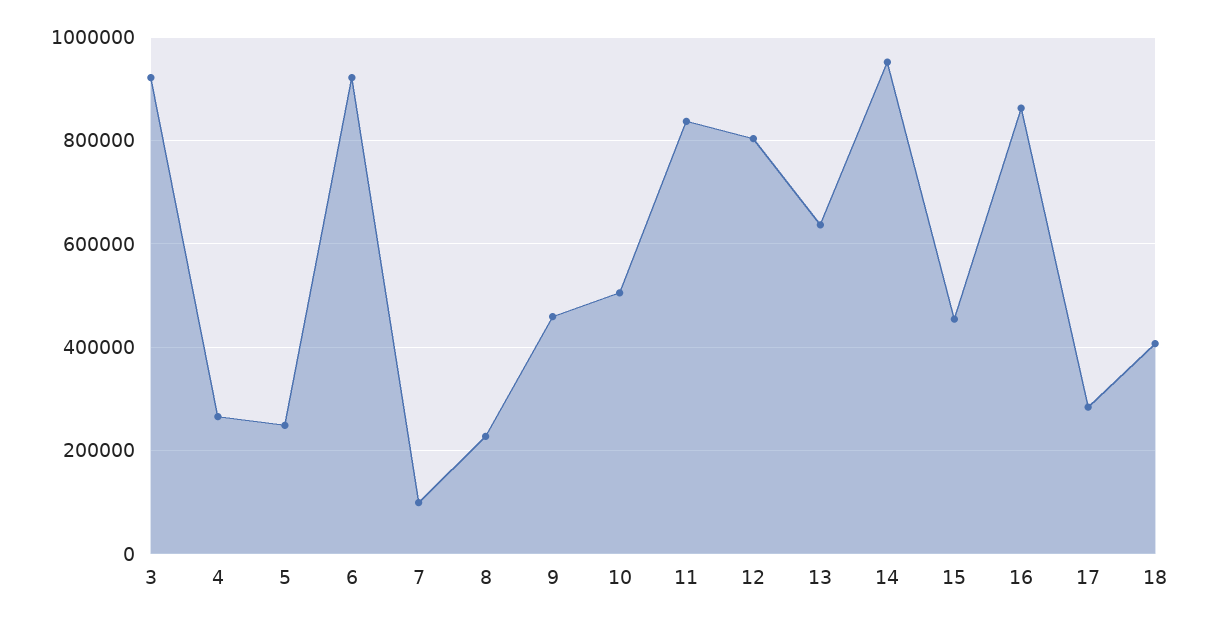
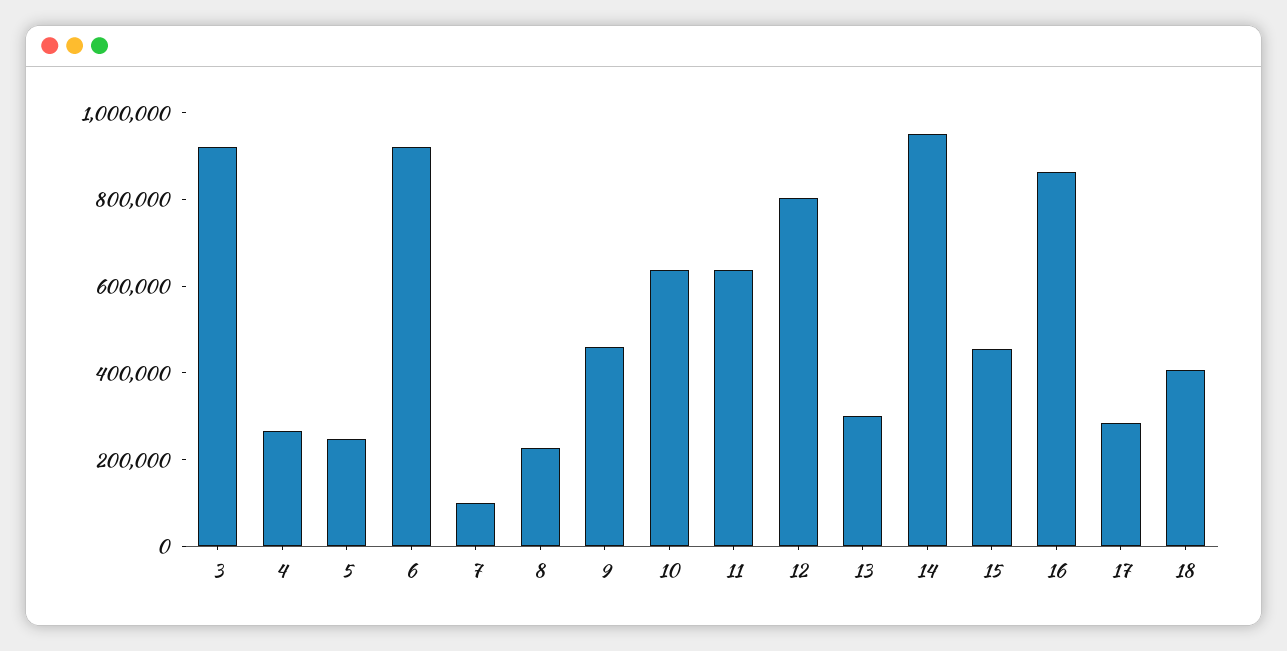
10: 500000 -> 650000
11: 840000 -> 650000
13: 640000 -> 300000

